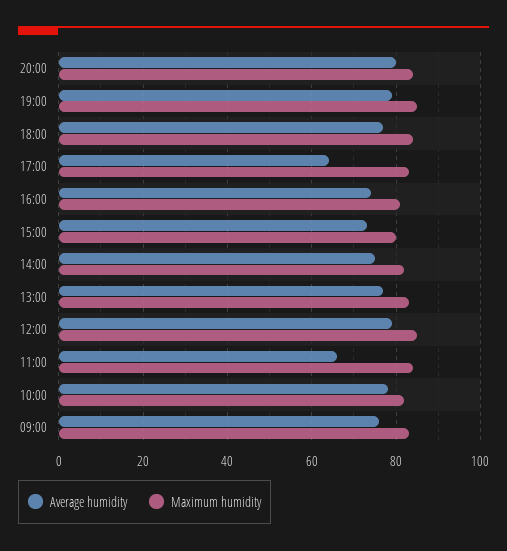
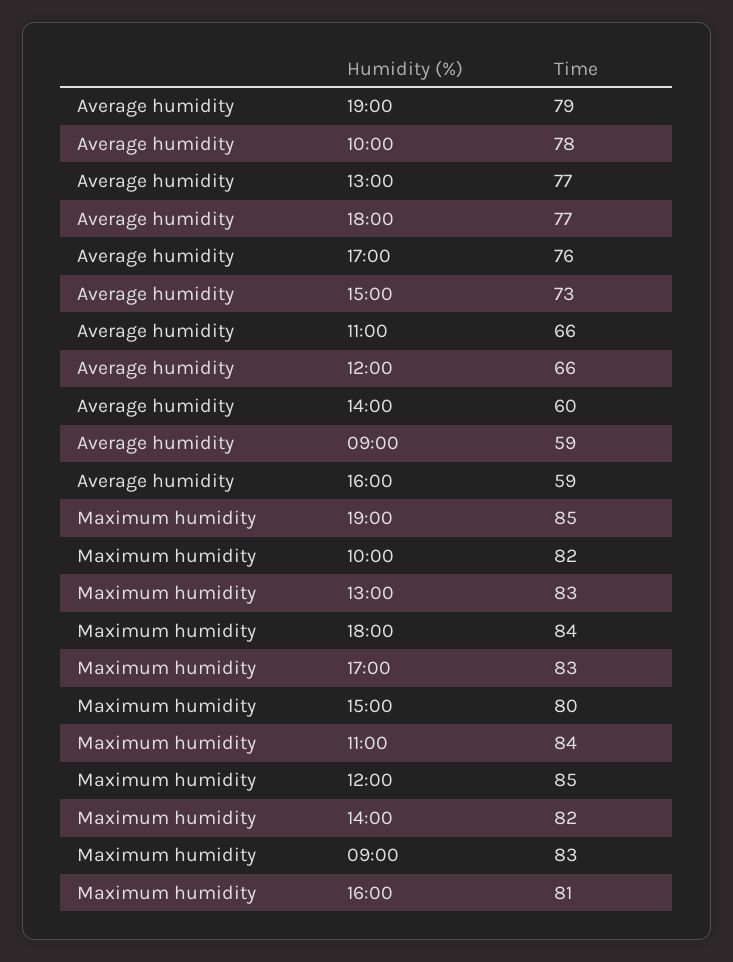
Average humidity, 20:00: 80 -> none
Maximum humidity, 20:00: 85 -> none
Average humidity, 17:00: 65 -> 76
Average humidity, 16:00: 75 -> 59
Average humidity, 14:00: 75 -> 60
Average humidity, 12:00: 80 -> 66
Average humidity, 09:00: 75 -> 59

